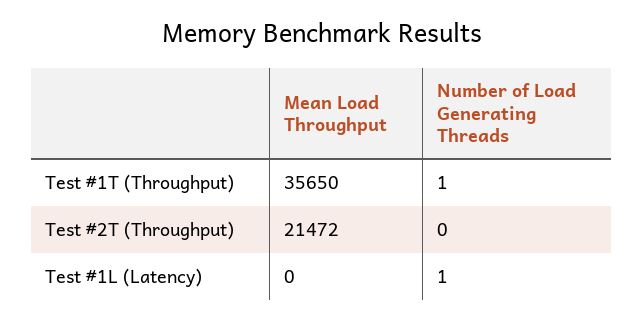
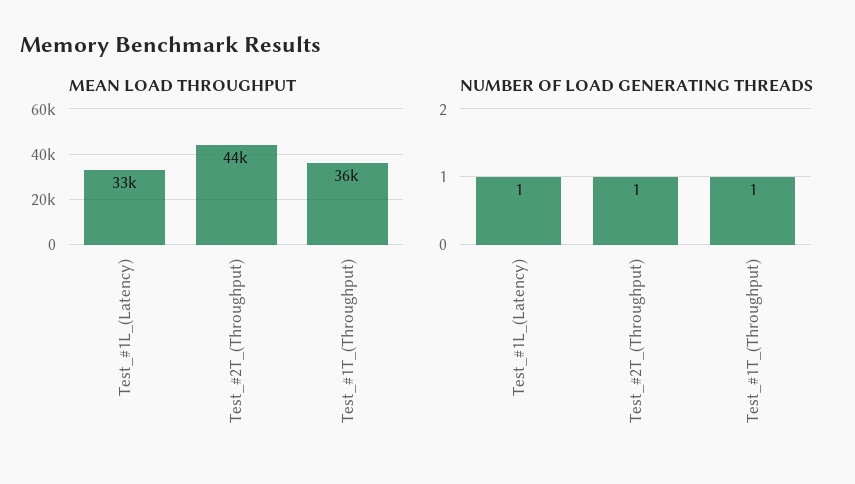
Mean Load Throughput, Test #2T (Throughput): 21472 -> 44000
Number of Load Generating Threads, Test #2T (Throughput): 0 -> 1
Mean Load Throughput, Test #1L (Latency): 0 -> 33000

